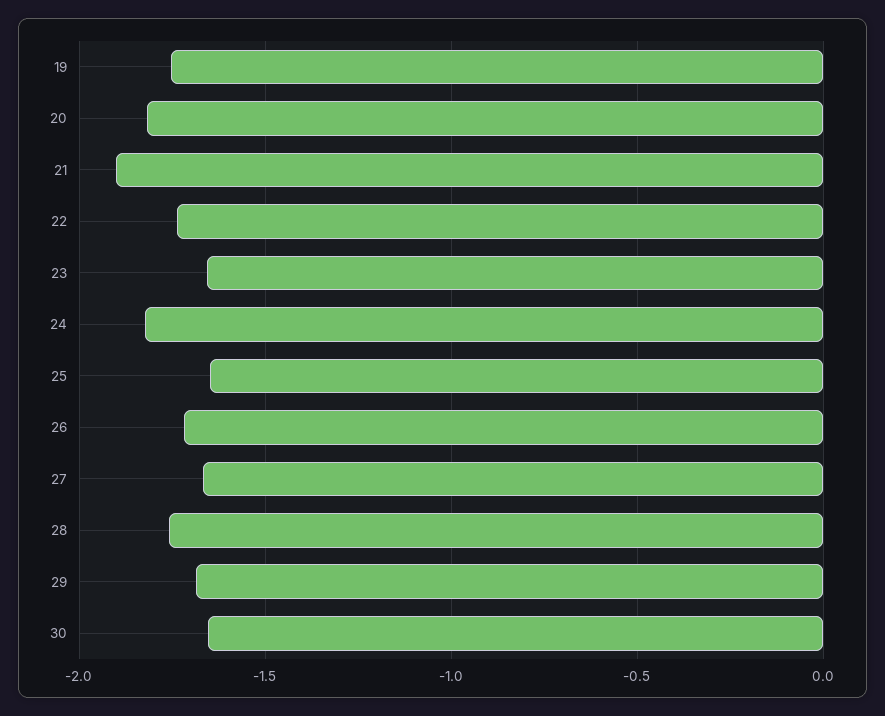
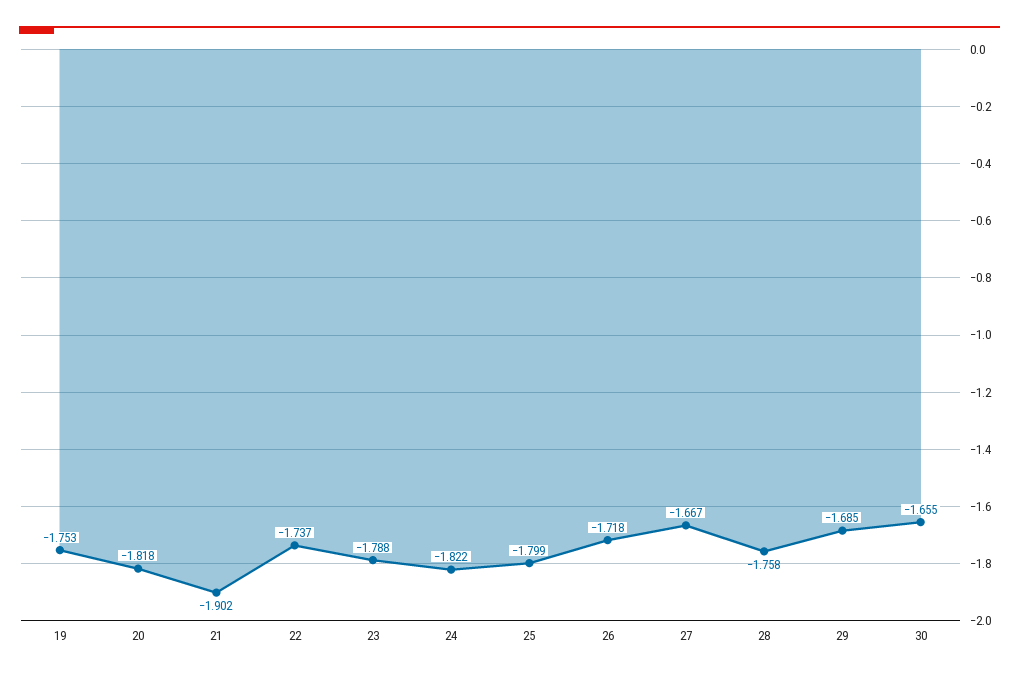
23: -1.65 -> -1.788
25: -1.65 -> -1.799

